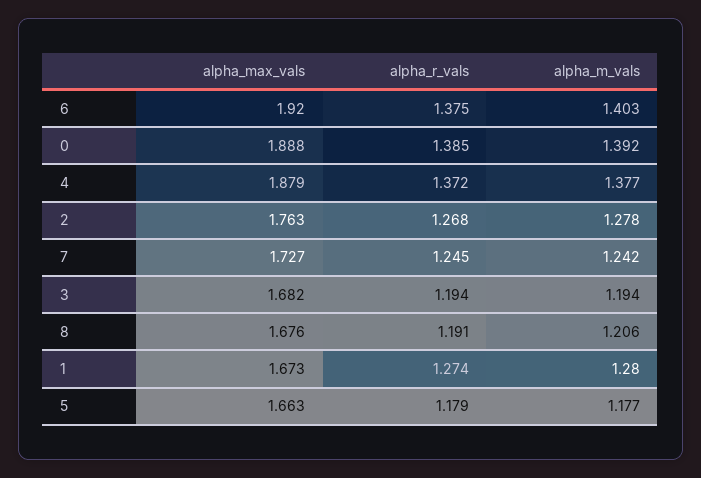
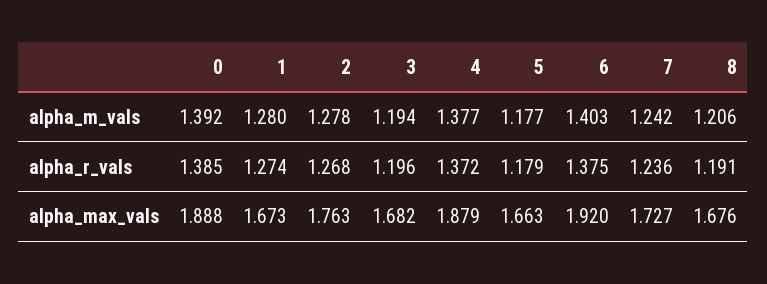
alpha_r_vals, 7: 1.245 -> 1.236
alpha_r_vals, 3: 1.194 -> 1.196

